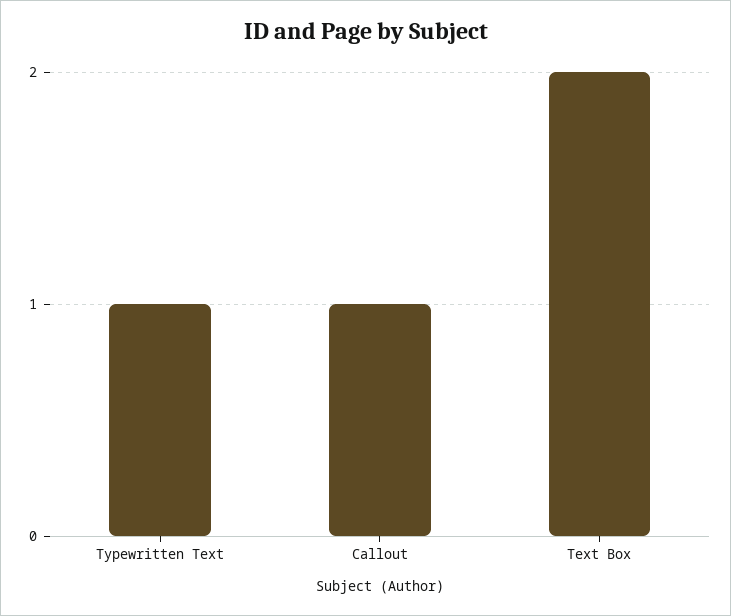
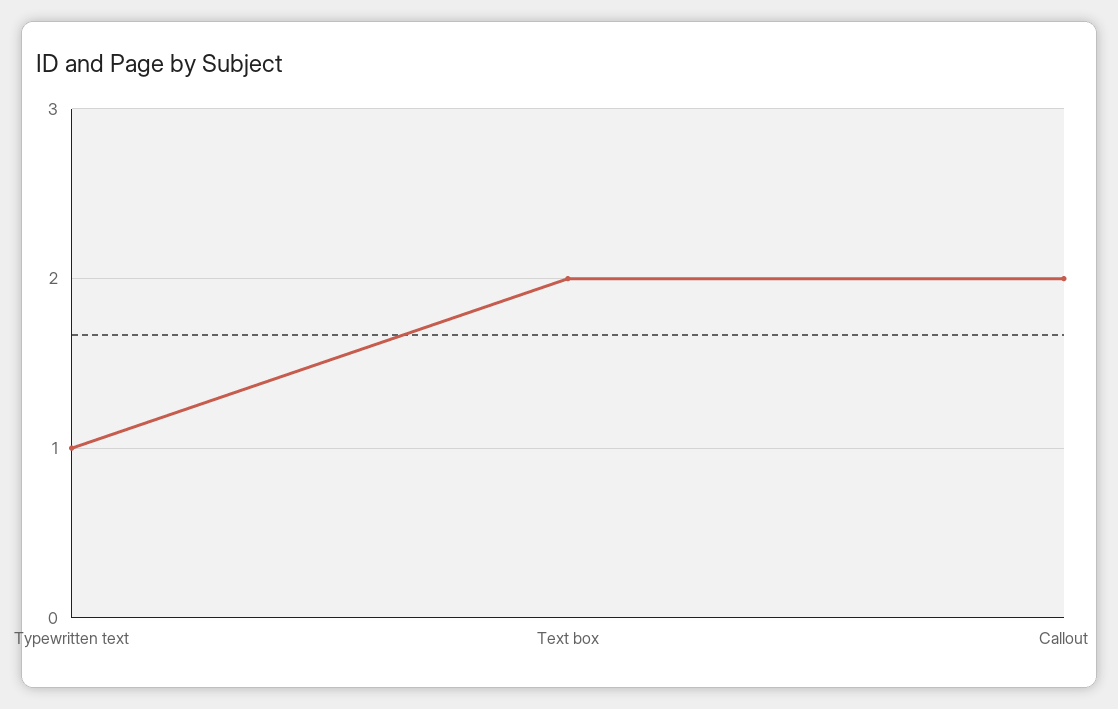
Callout: 1 -> 2

